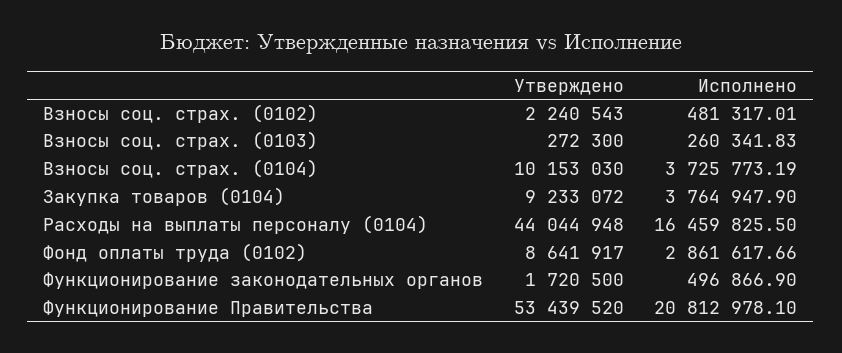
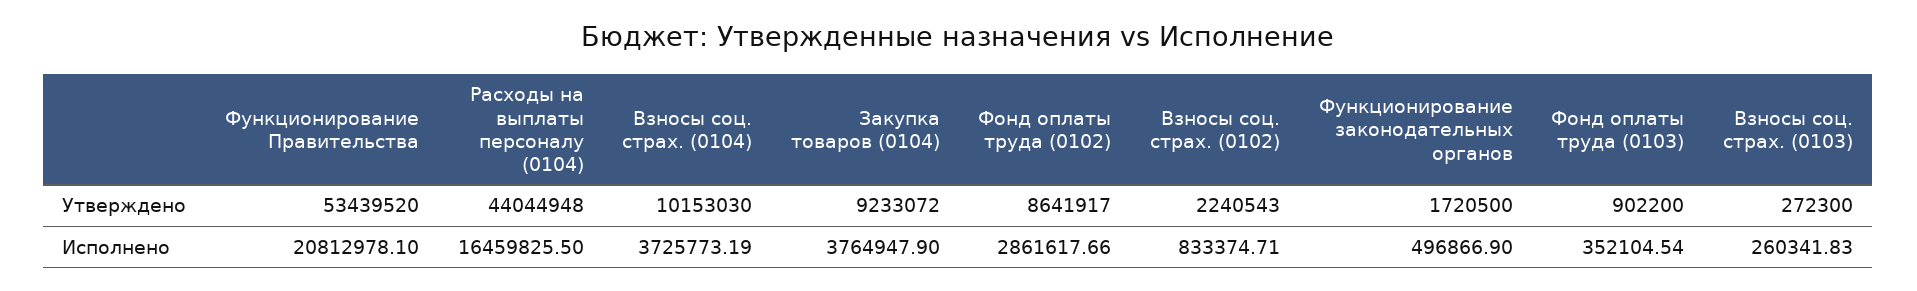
Исполнено, Взносы соц. страх. (0102): 481317.01 -> 833374.71
Утверждено, Фонд оплаты труда (0103): none -> 902200
Исполнено, Фонд оплаты труда (0103): none -> 352104.54

